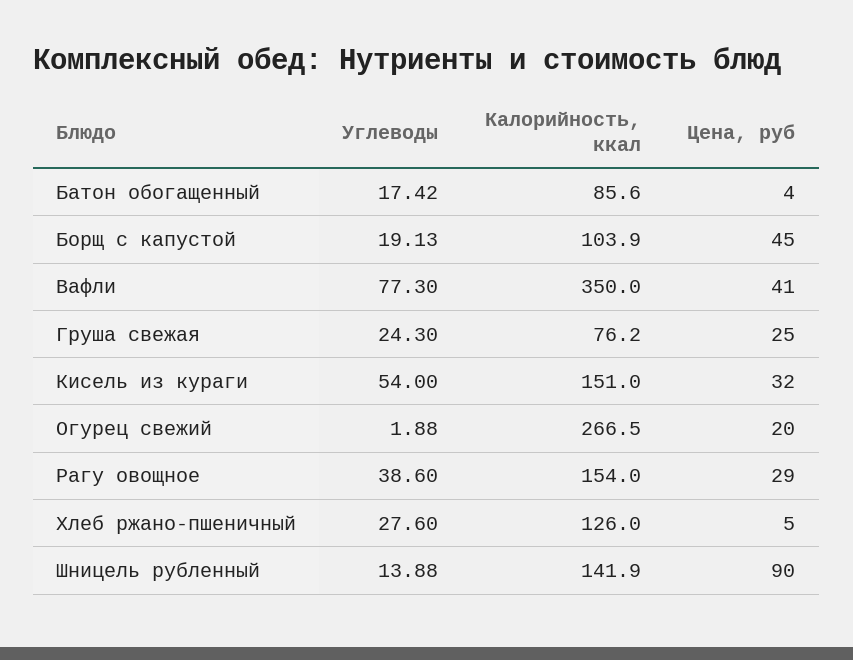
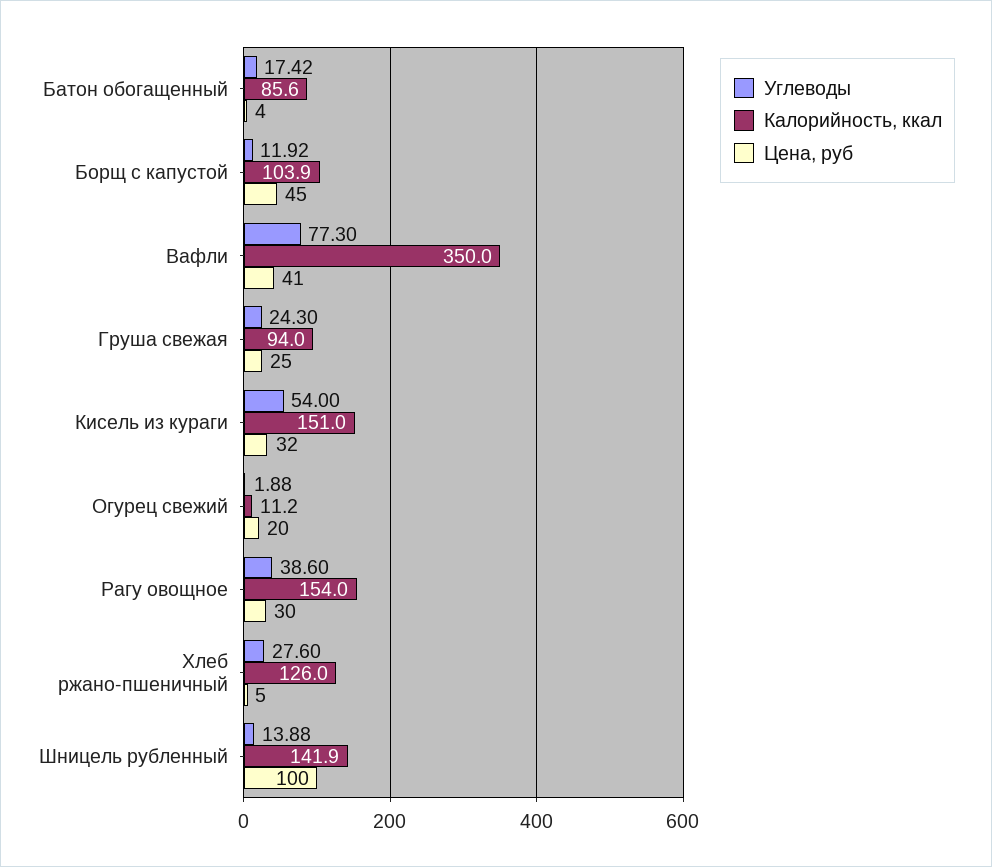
Углеводы, Борщ с капустой: 19.13 -> 11.92
Калорийность, ккал, Груша свежая: 76.2 -> 94
Калорийность, ккал, Огурец свежий: 266.5 -> 11.2
Цена, руб, Рагу овощное: 29 -> 30
Цена, руб, Шницель рубленный: 90 -> 100

